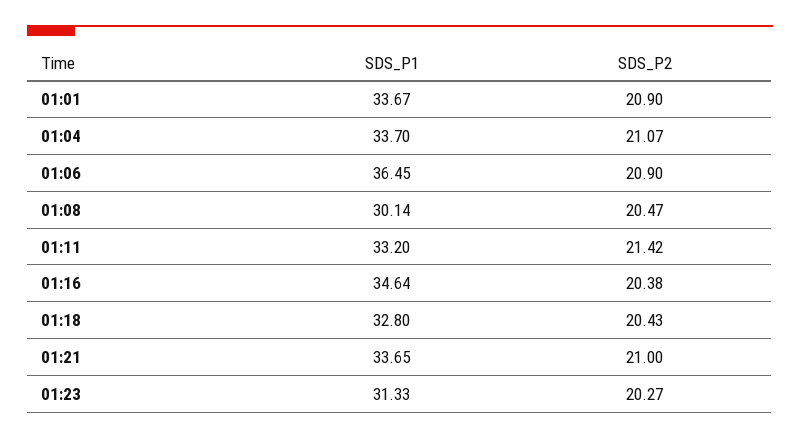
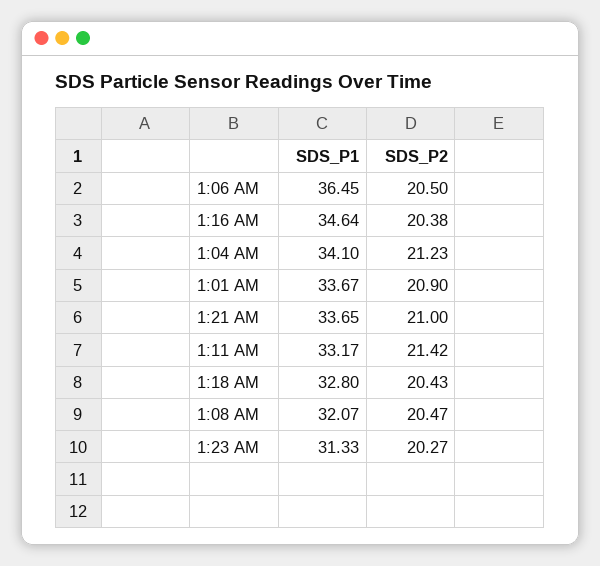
SDS_P1, 01:04: 33.7 -> 34.1
SDS_P2, 01:04: 21.07 -> 21.23
SDS_P2, 01:06: 20.9 -> 20.5
SDS_P1, 01:08: 30.14 -> 32.07
SDS_P1, 01:11: 33.2 -> 33.17

